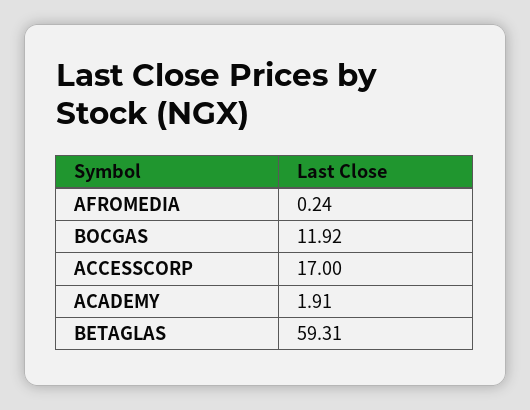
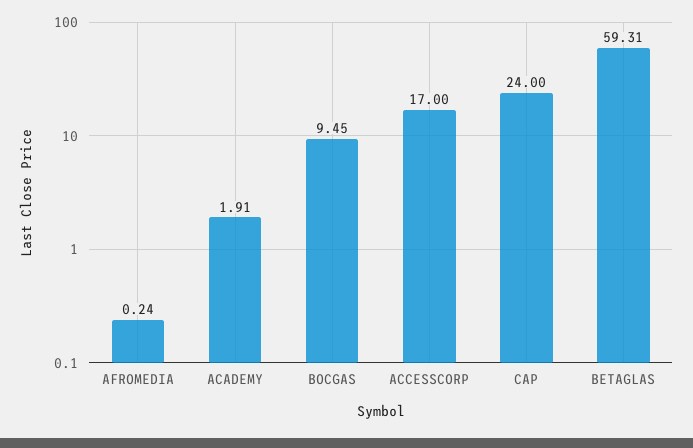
BOCGAS: 11.92 -> 9.45
CAP: none -> 24

